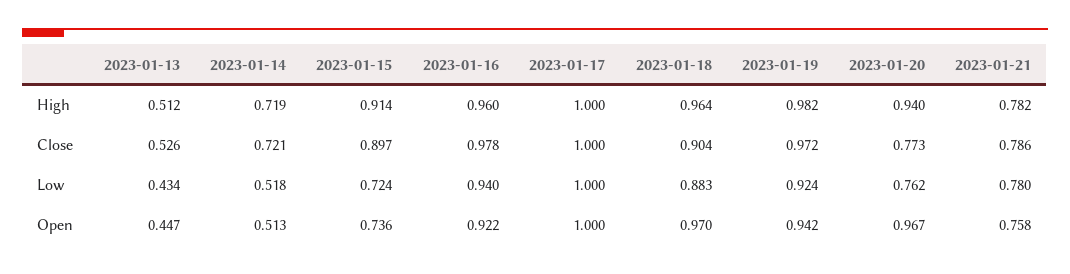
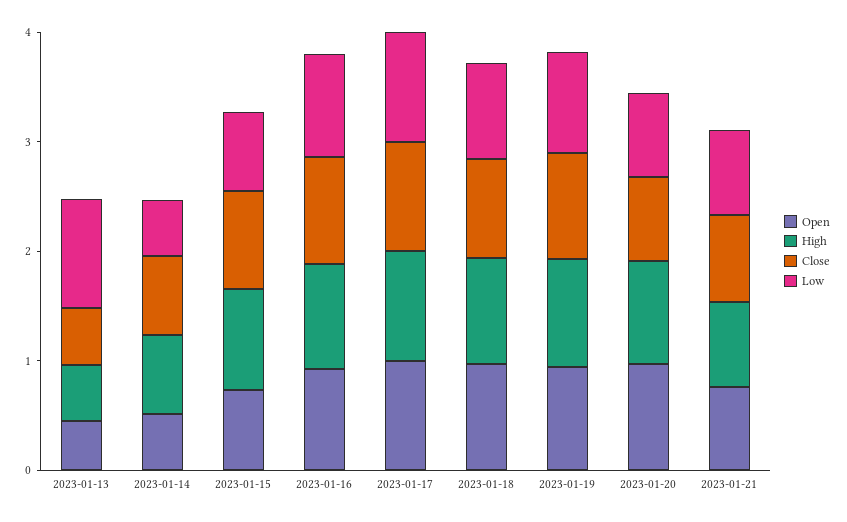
Low, 2023-01-13: 0.434 -> 1

